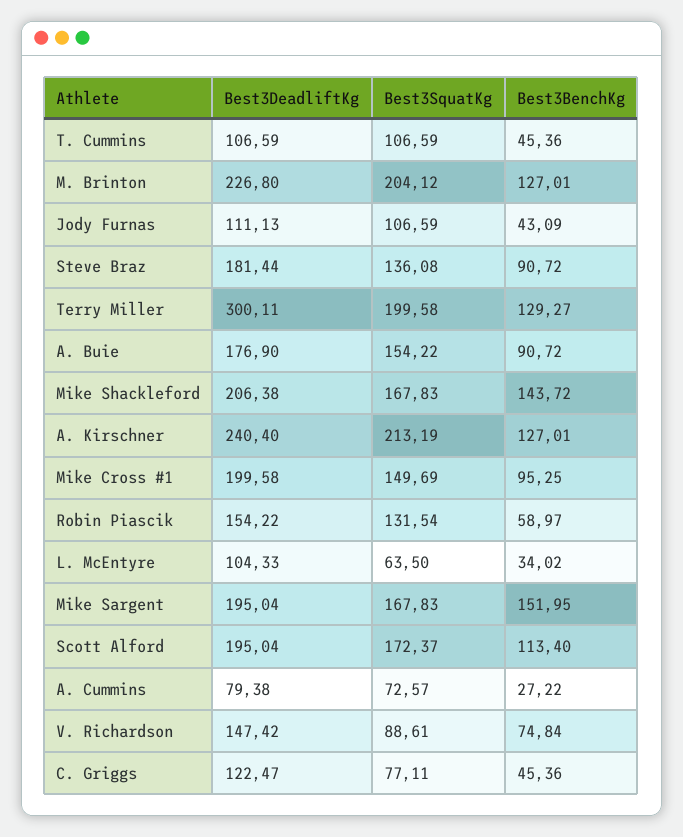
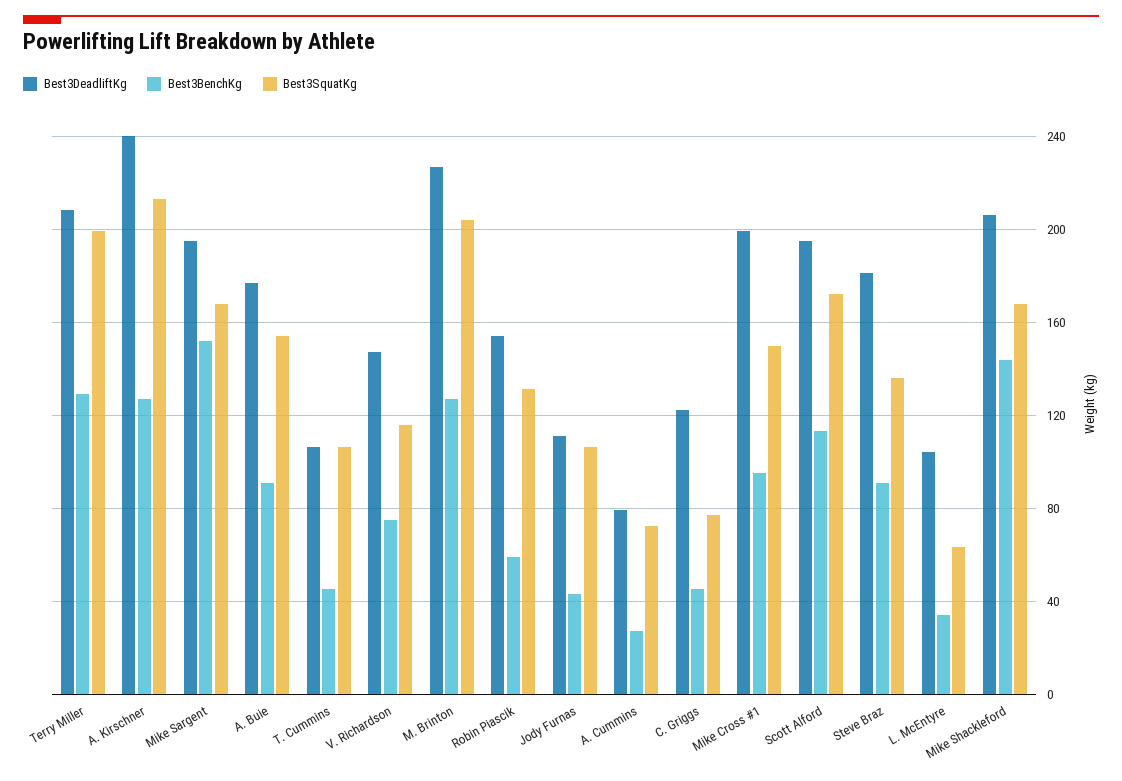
Best3DeadliftKg, Terry Miller: 300.11 -> 210
Best3SquatKg, V. Richardson: 88.61 -> 115

